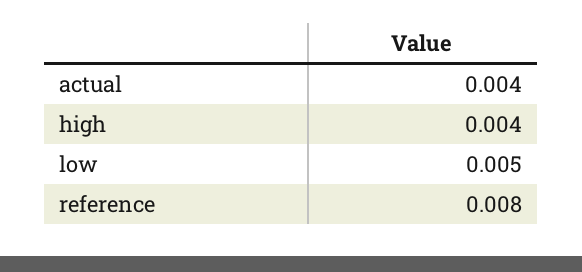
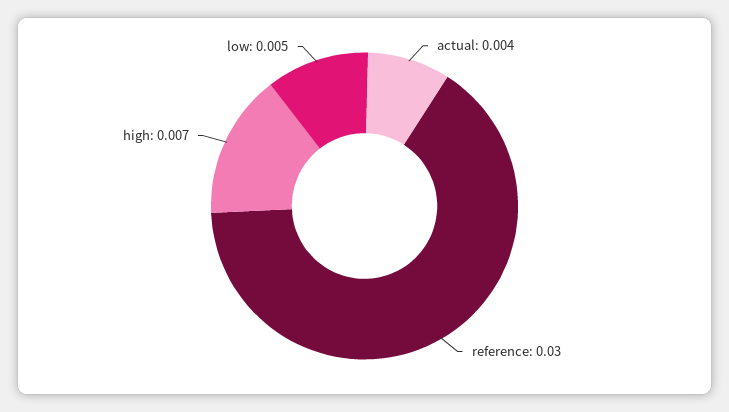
high: 0.004 -> 0.007
reference: 0.008 -> 0.03

